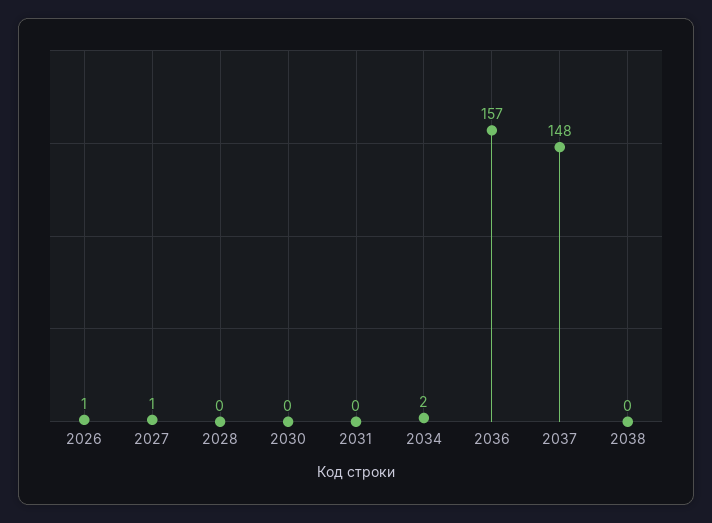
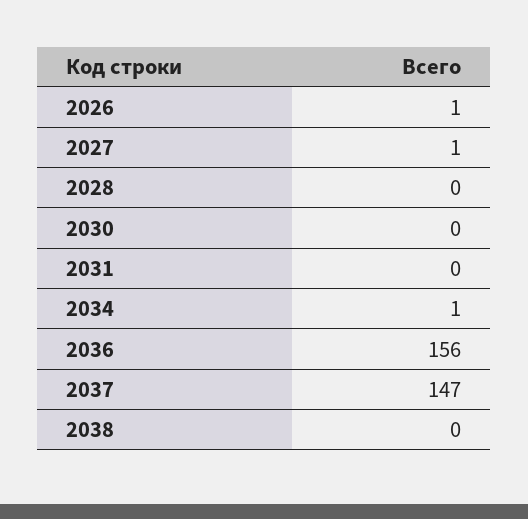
2034: 2 -> 1
2036: 157 -> 156
2037: 148 -> 147

